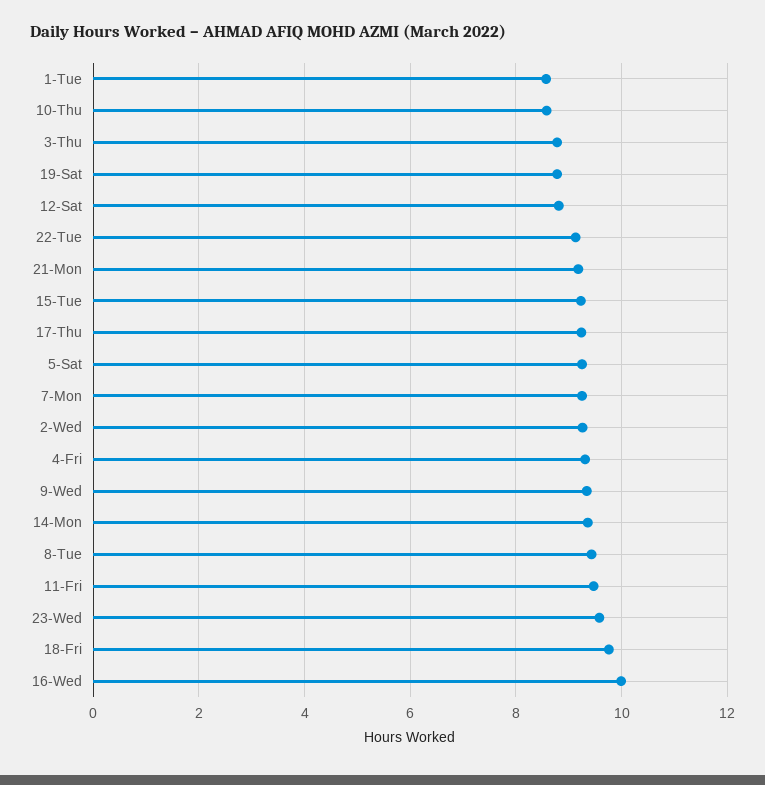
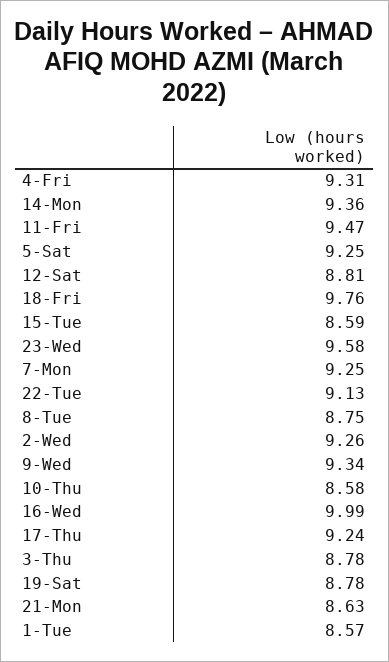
21-Mon: 9.2 -> 8.63
15-Tue: 9.2 -> 8.59
8-Tue: 9.4 -> 8.75

